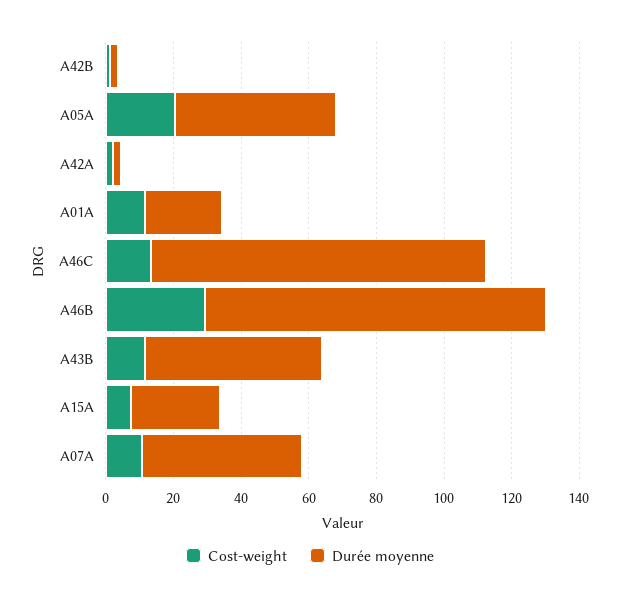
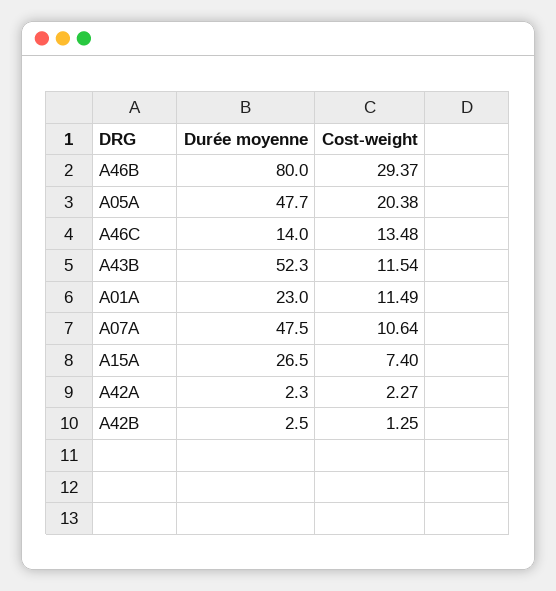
Durée moyenne, A46C: 100 -> 14
Durée moyenne, A46B: 100 -> 80

